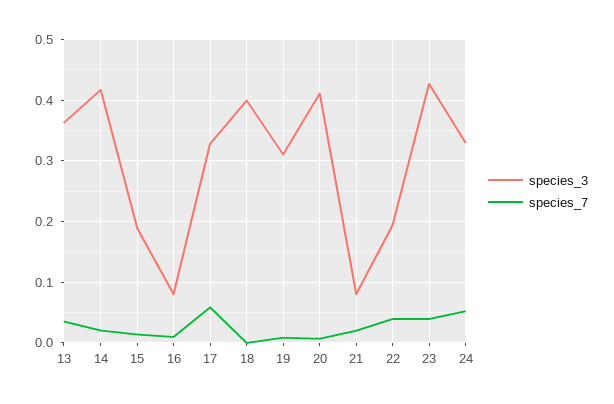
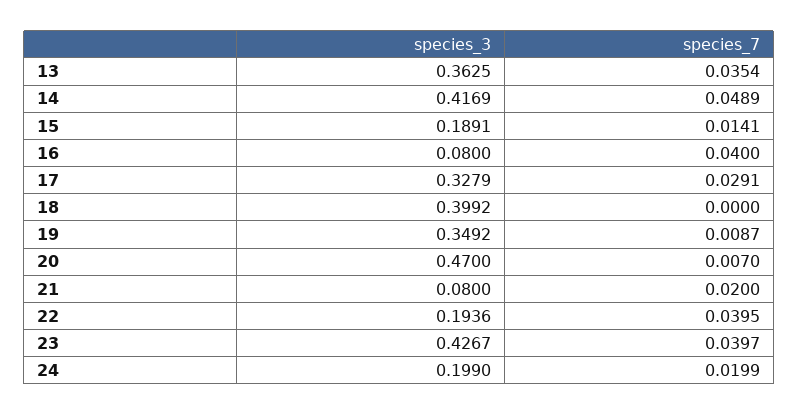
species_7, 14: 0.02 -> 0.0489
species_7, 16: 0.01 -> 0.04
species_7, 17: 0.06 -> 0.0291
species_3, 19: 0.31 -> 0.3492
species_3, 20: 0.41 -> 0.47
species_3, 24: 0.33 -> 0.199
species_7, 24: 0.05 -> 0.0199

